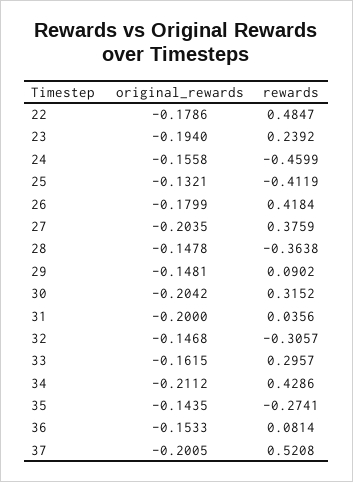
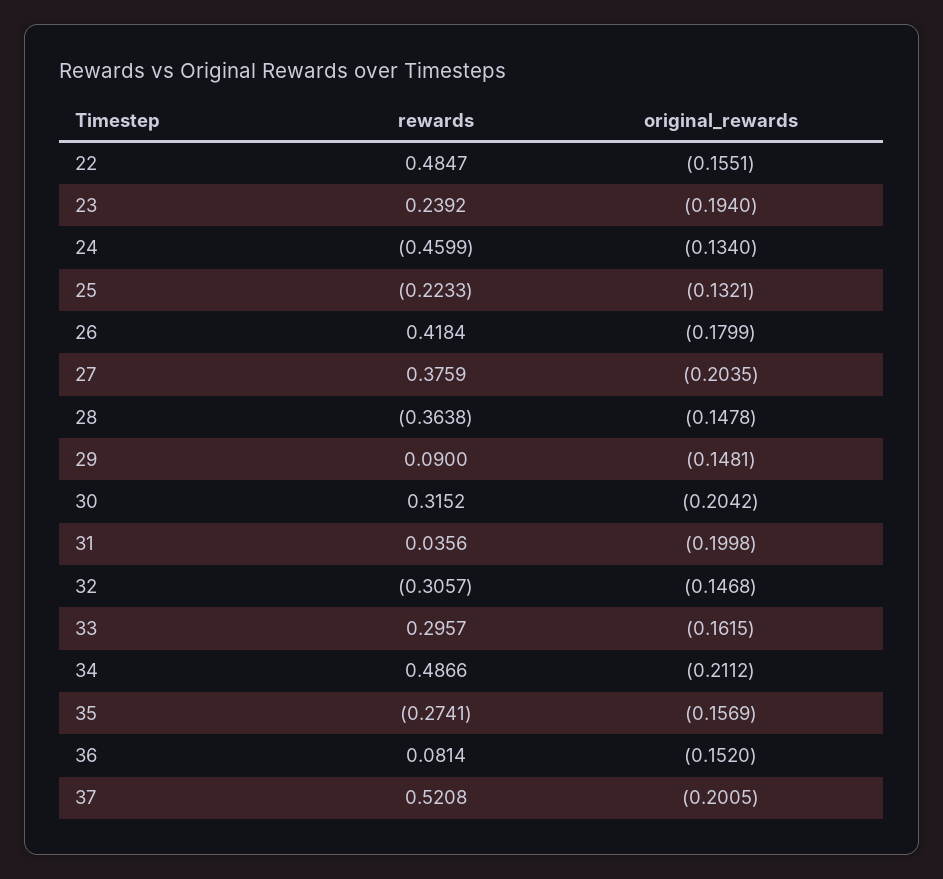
original_rewards, 22: -0.1786 -> -0.1551
original_rewards, 24: -0.1558 -> -0.134
rewards, 25: -0.4119 -> -0.2233
rewards, 29: 0.0902 -> 0.09
original_rewards, 31: -0.2 -> -0.1998
rewards, 34: 0.4286 -> 0.4866
original_rewards, 35: -0.1435 -> -0.1569
original_rewards, 36: -0.1533 -> -0.152

